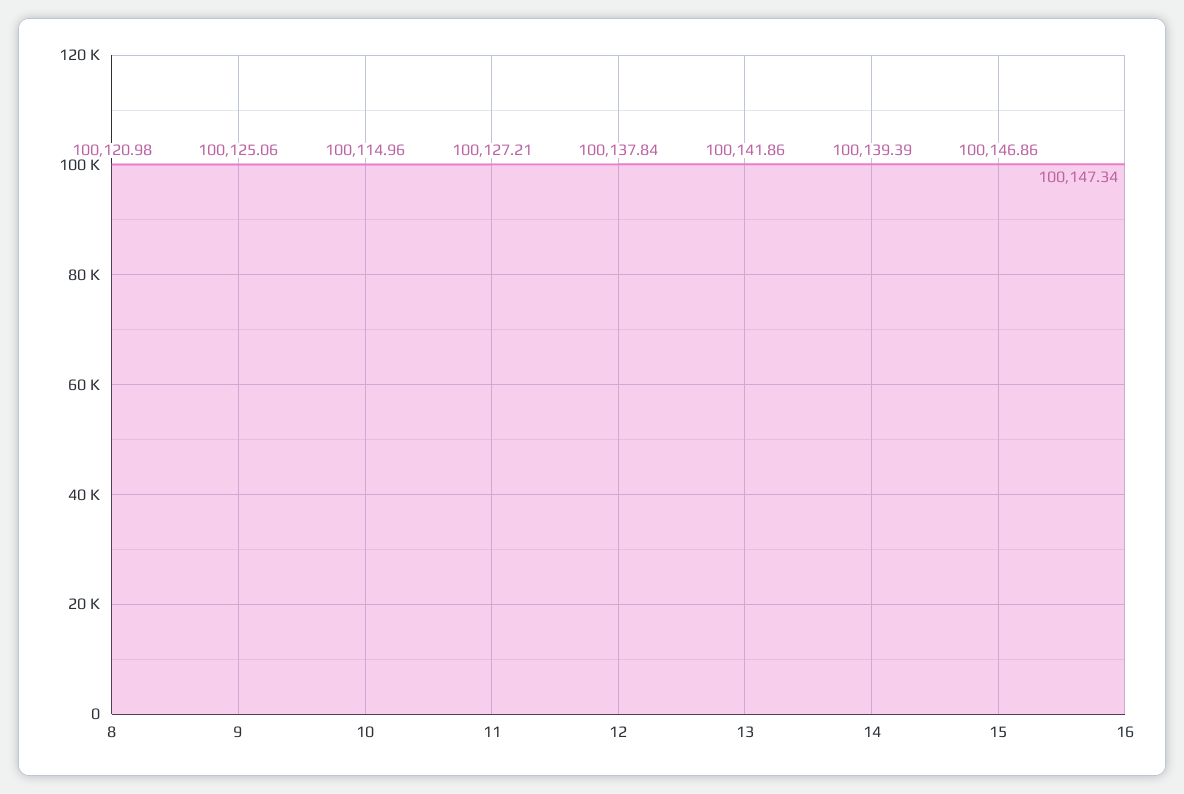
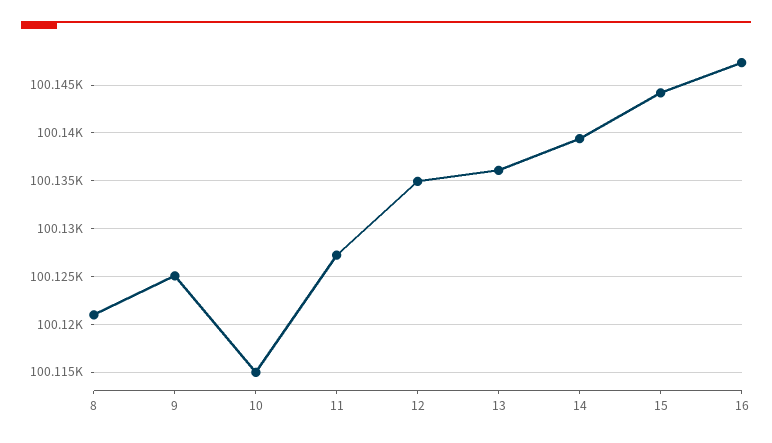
12: 100137.84 -> 100135
13: 100141.86 -> 100136
15: 100146.86 -> 100144

